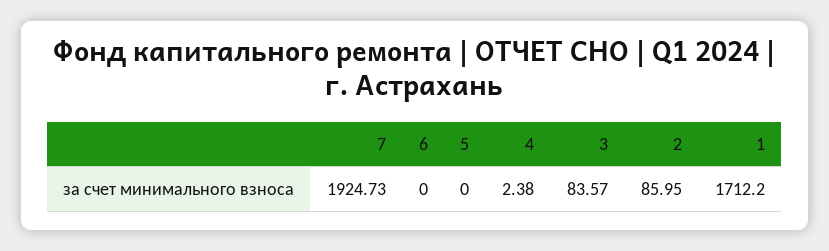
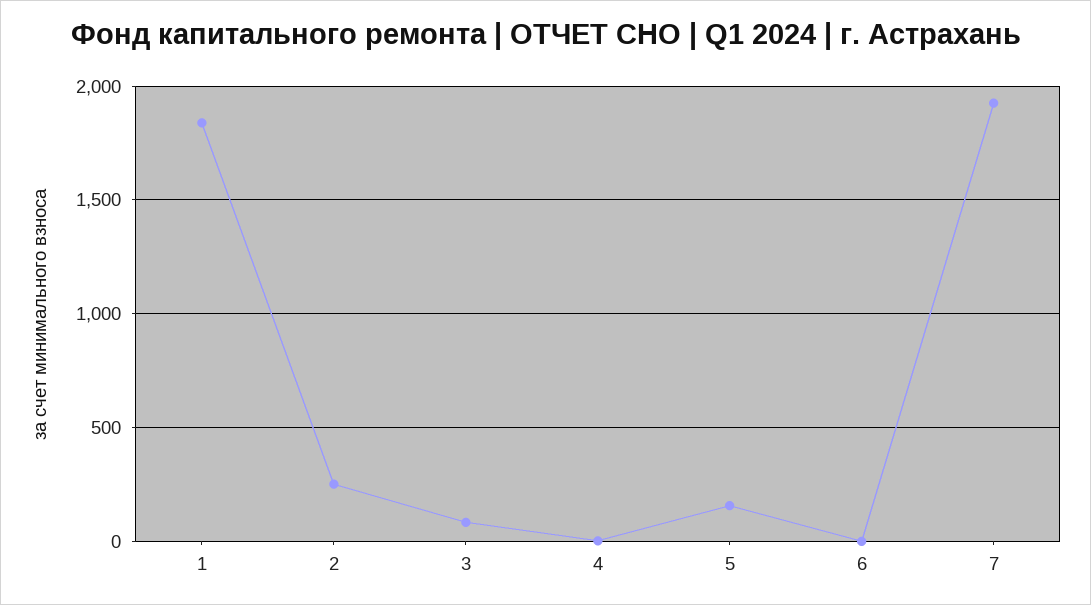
5: 0 -> 150
2: 85.95 -> 250
1: 1712.2 -> 1850

